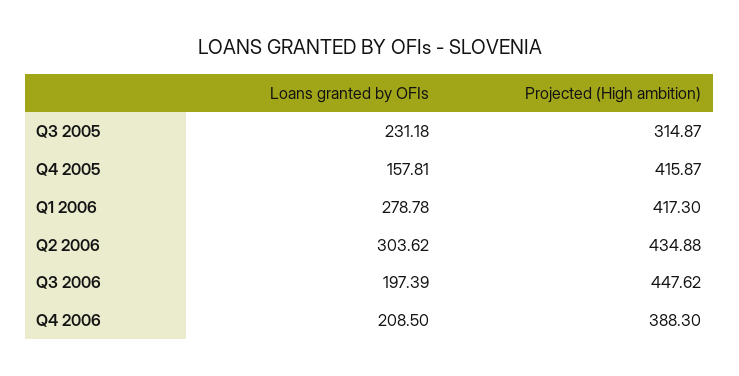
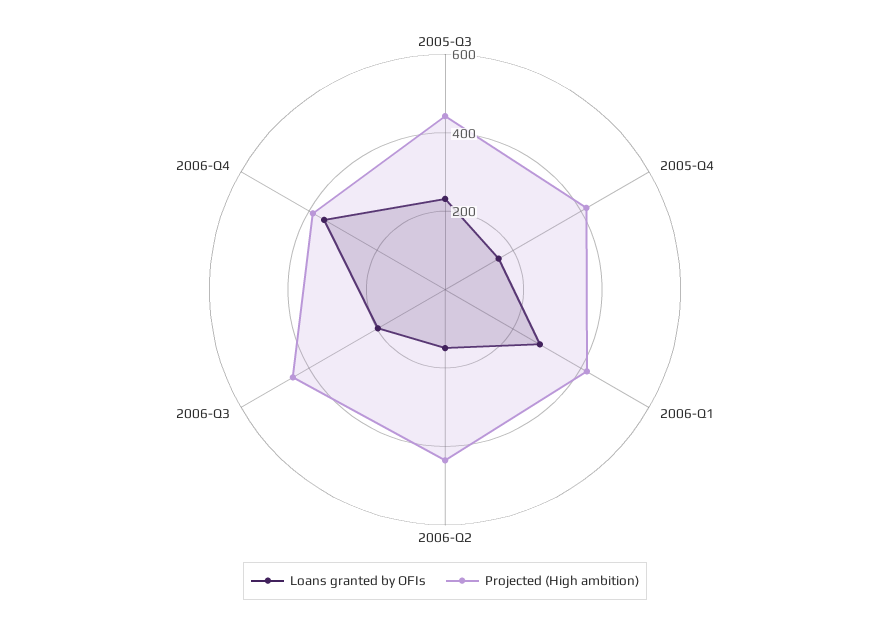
Projected (High ambition), Q3 2005: 314.87 -> 450
Loans granted by OFIs, Q2 2006: 303.62 -> 150
Loans granted by OFIs, Q4 2006: 208.5 -> 350

